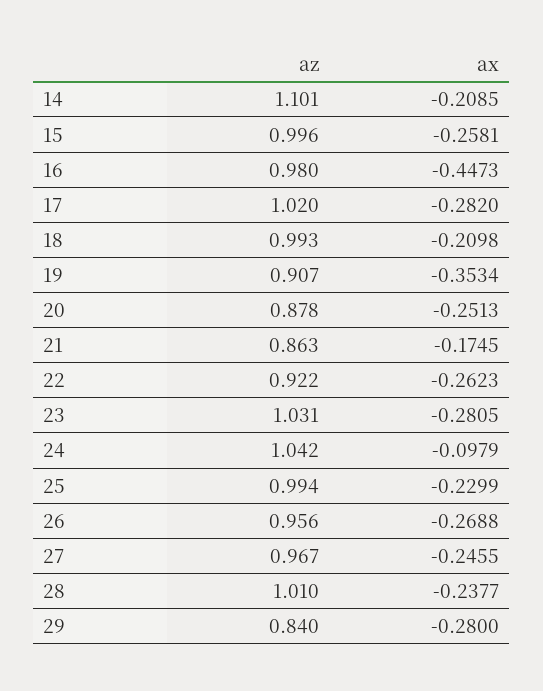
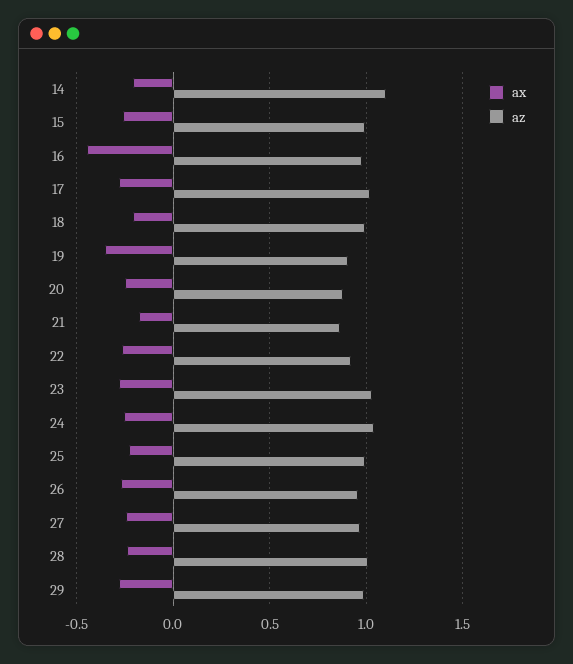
ax, 24: -0.0979 -> -0.25
az, 29: 0.84 -> 1

